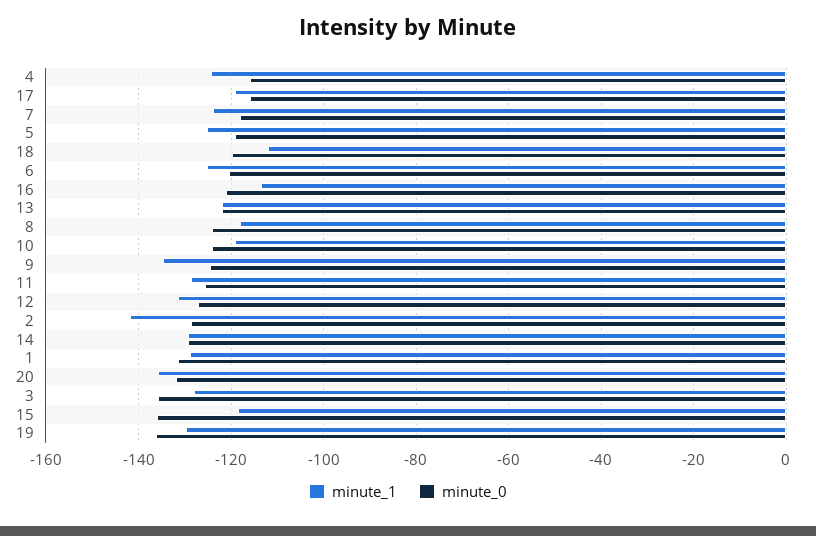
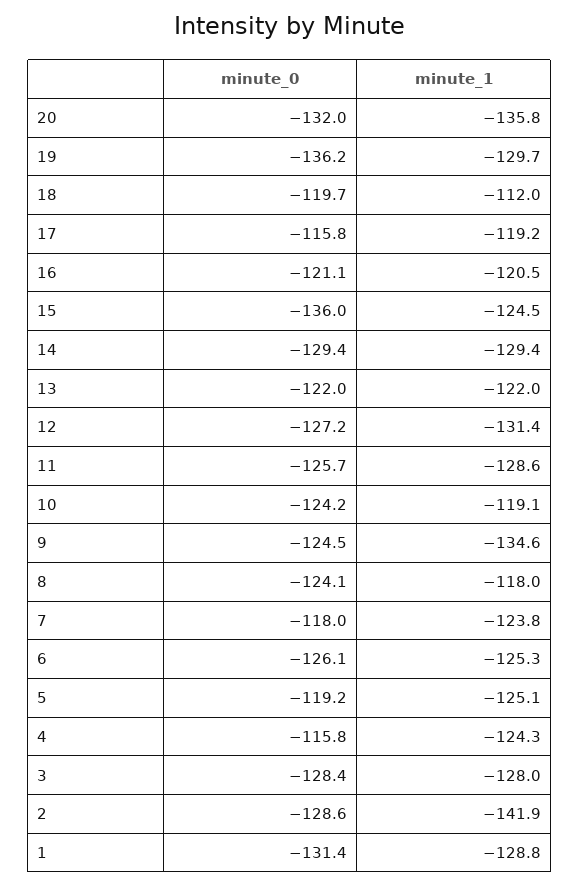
minute_0, 6: -120 -> -126.1
minute_1, 16: -114 -> -120.5
minute_0, 3: -136 -> -128.4
minute_1, 15: -118 -> -124.5

